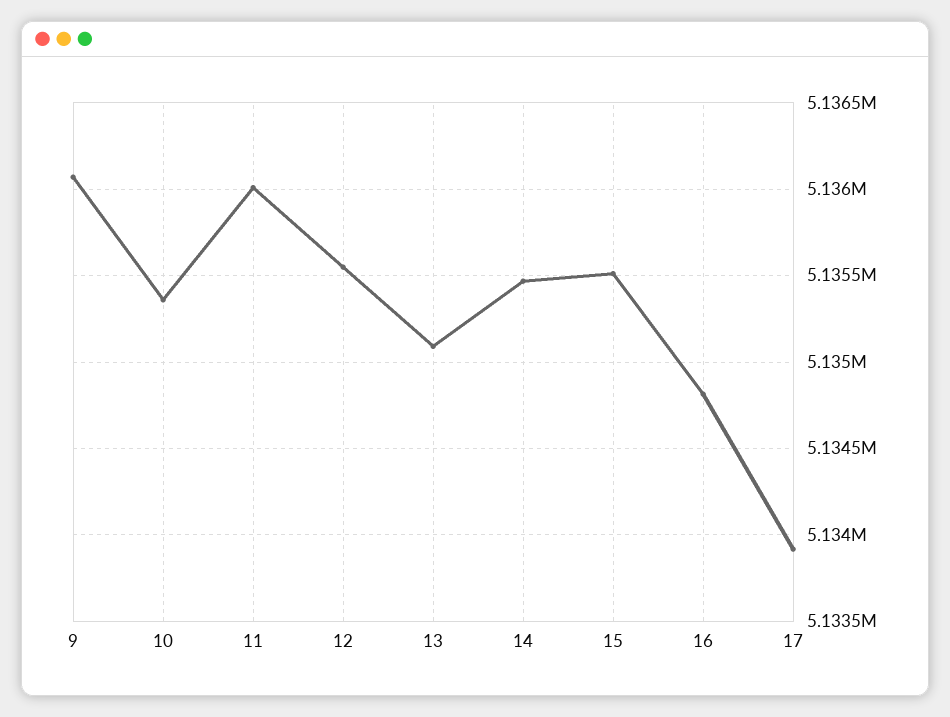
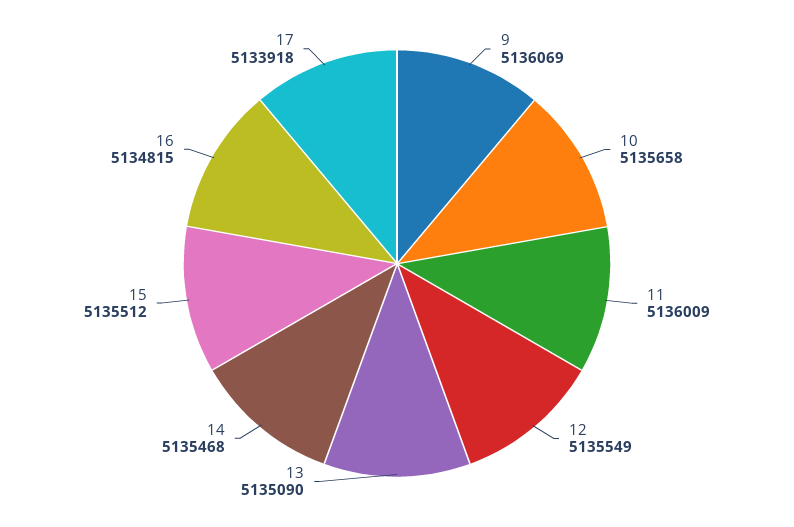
10: 5135350 -> 5135658

